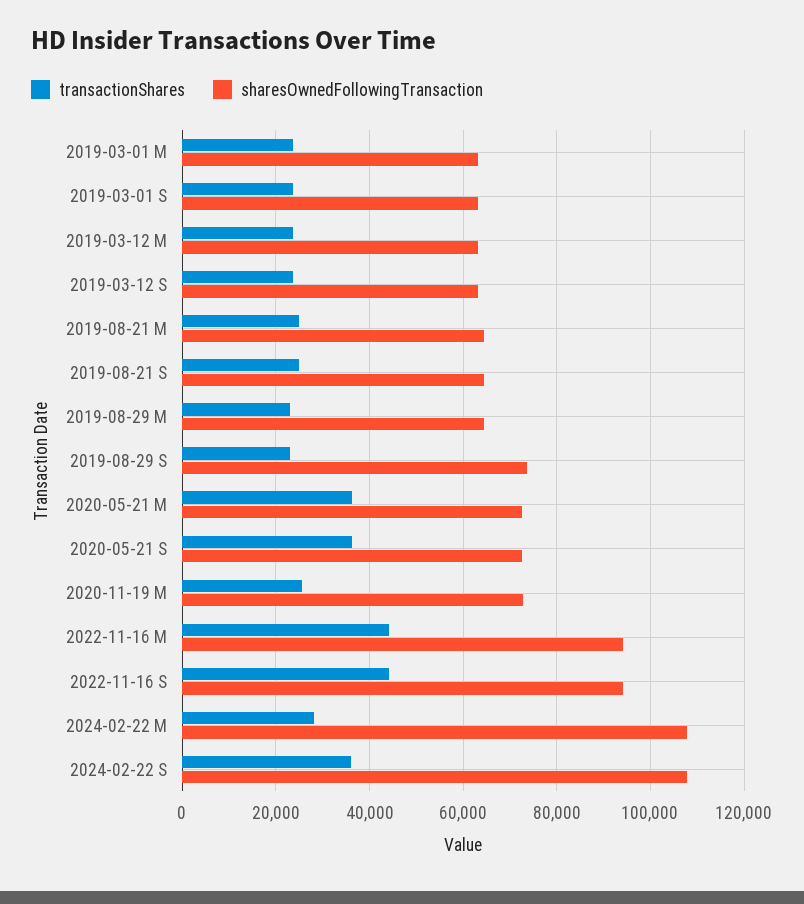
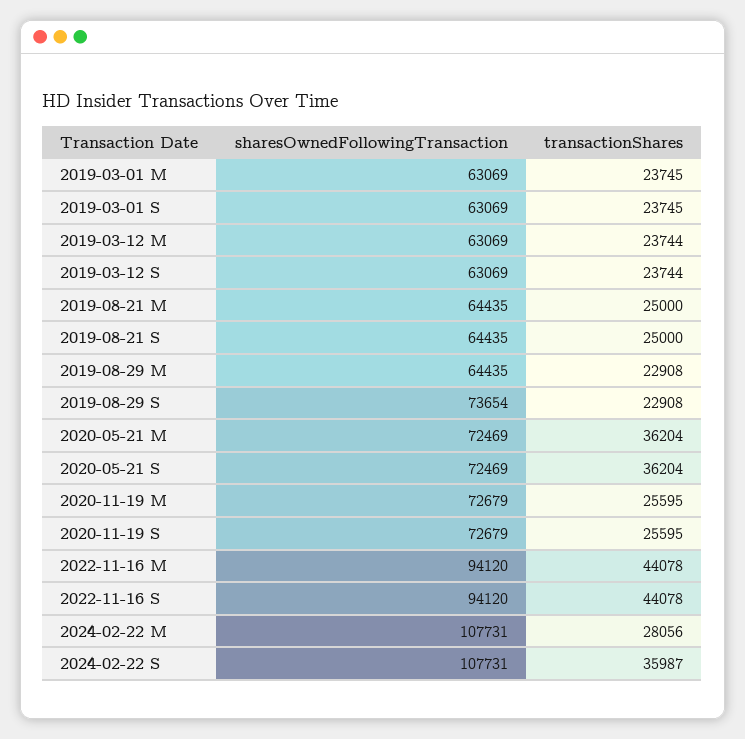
sharesOwnedFollowingTransaction, 2020-11-19 S: none -> 72679
transactionShares, 2020-11-19 S: none -> 25595

